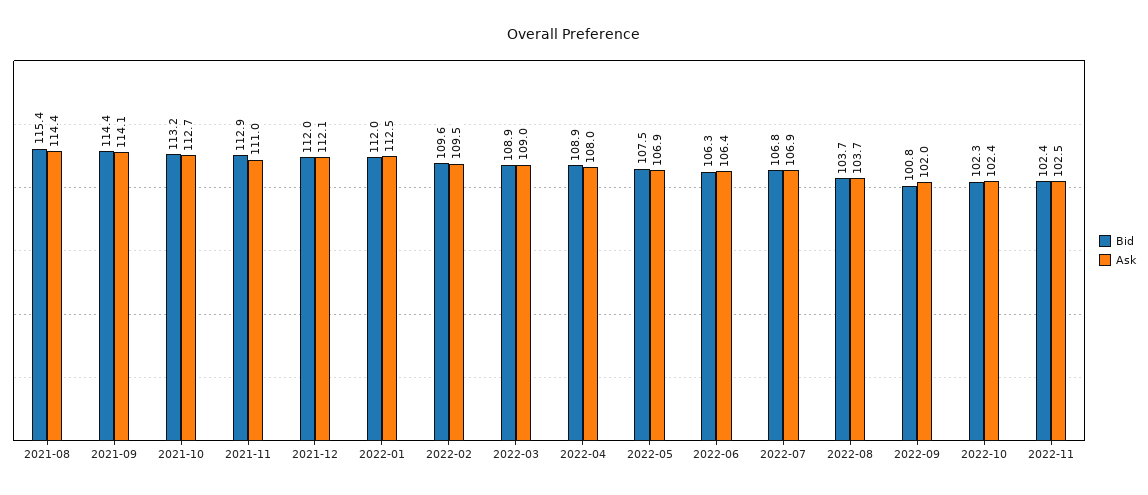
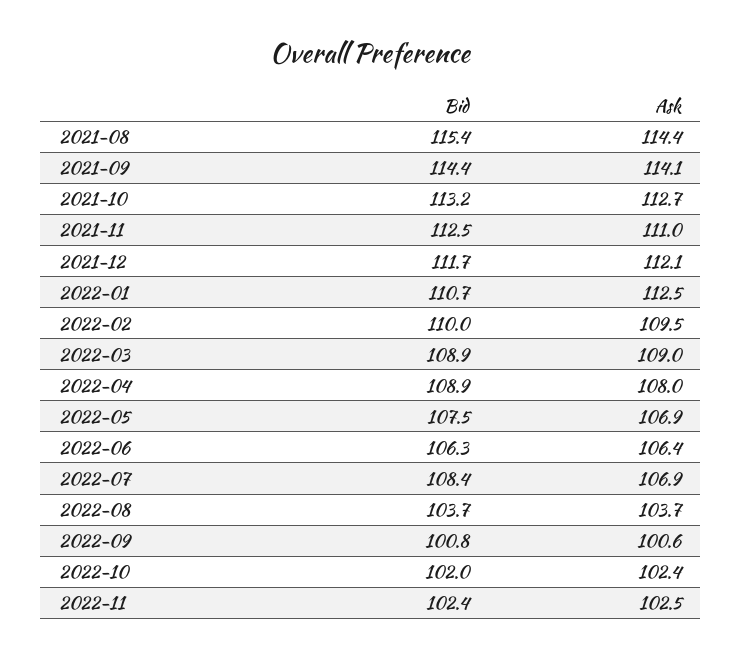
Bid, 2021-11: 112.9 -> 112.5
Bid, 2021-12: 112 -> 111.7
Bid, 2022-01: 112 -> 110.7
Bid, 2022-02: 109.6 -> 110
Bid, 2022-07: 106.8 -> 108.4
Ask, 2022-09: 102 -> 100.6
Bid, 2022-10: 102.3 -> 102

